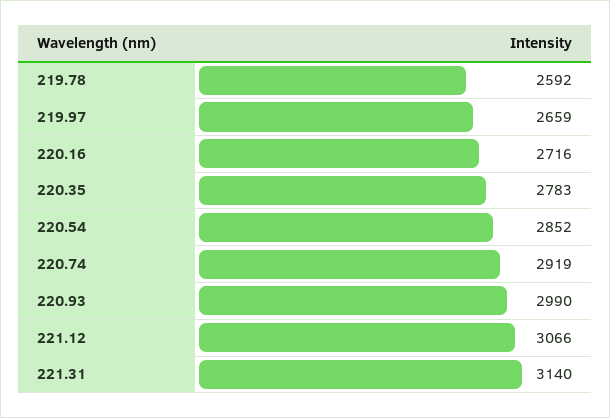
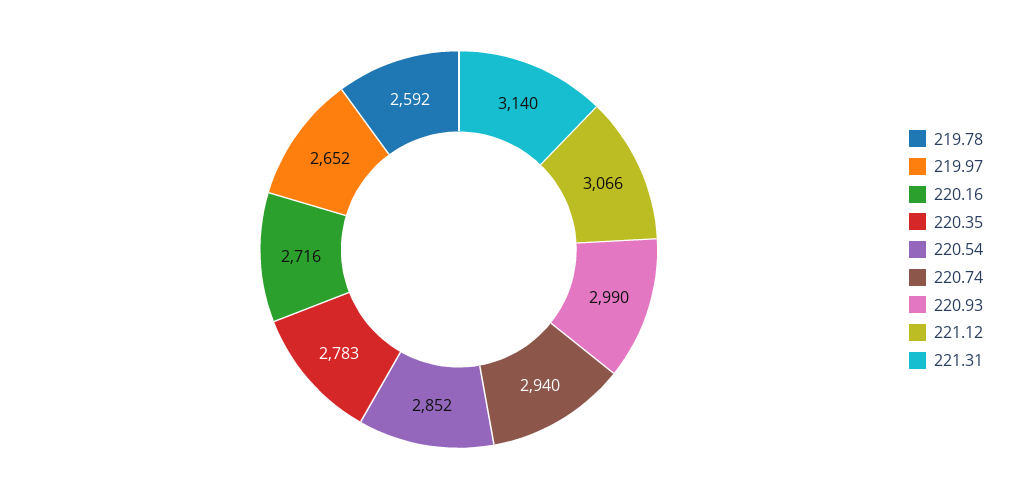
219.97: 2659 -> 2652
220.74: 2919 -> 2940

